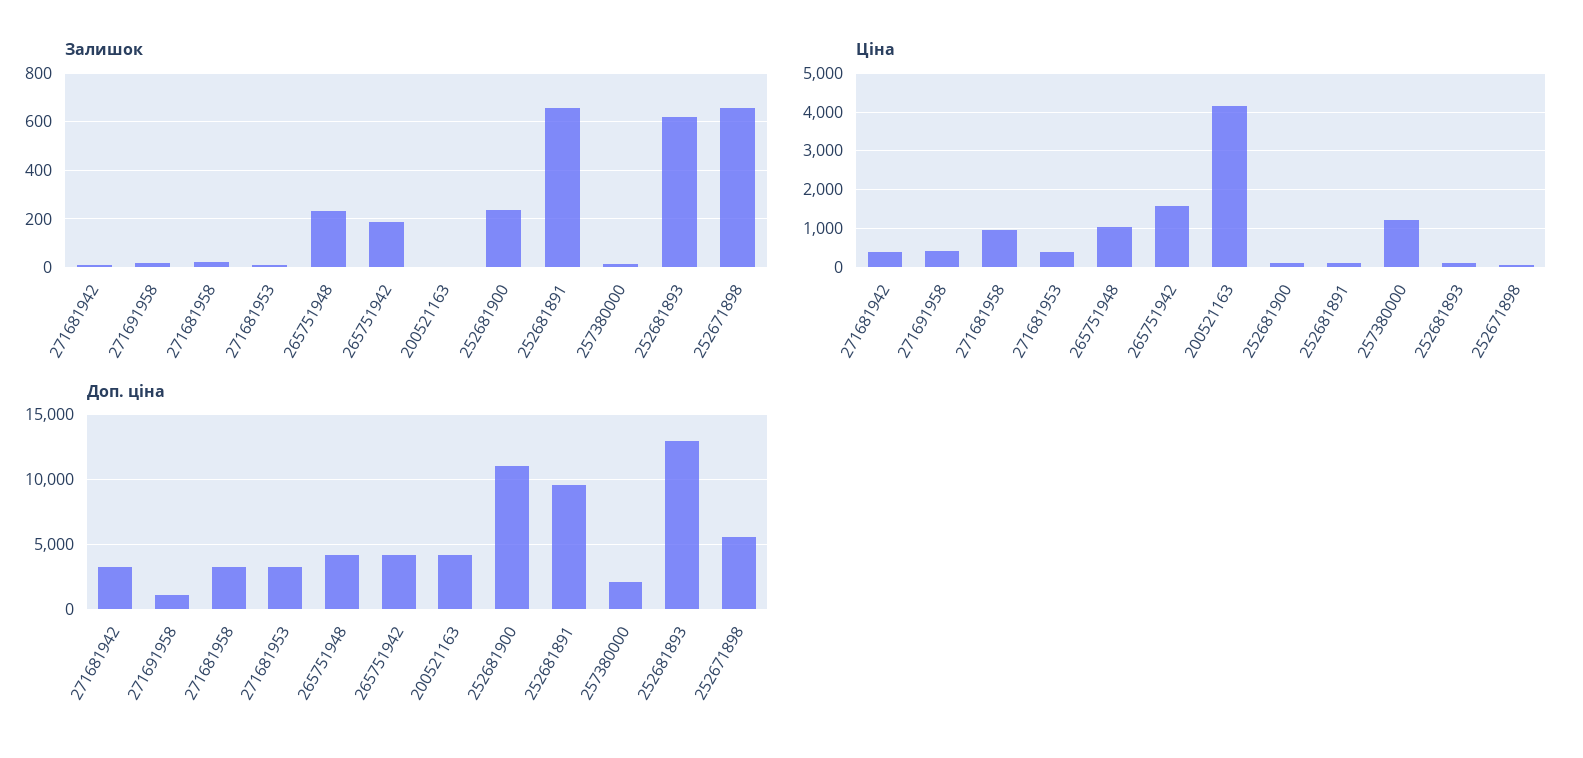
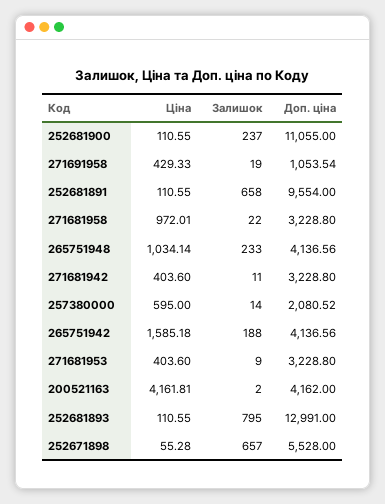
Залишок, 252681893: 625 -> 795
Ціна, 257380000: 1200 -> 595

